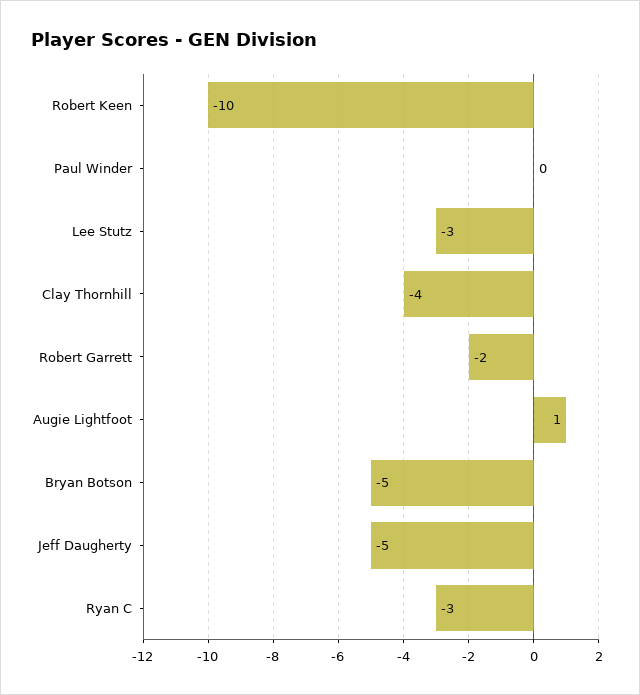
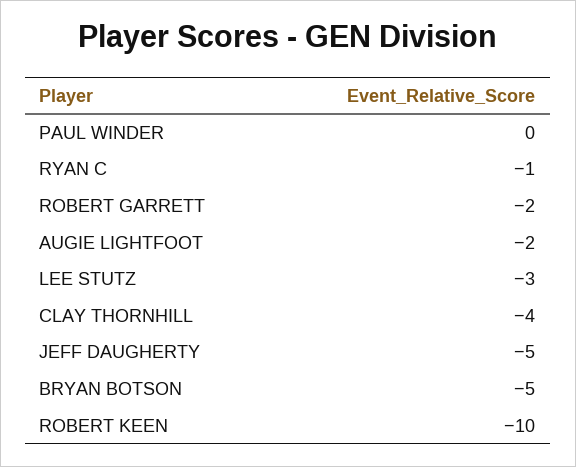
Augie Lightfoot: 1 -> -2
Ryan C: -3 -> -1

